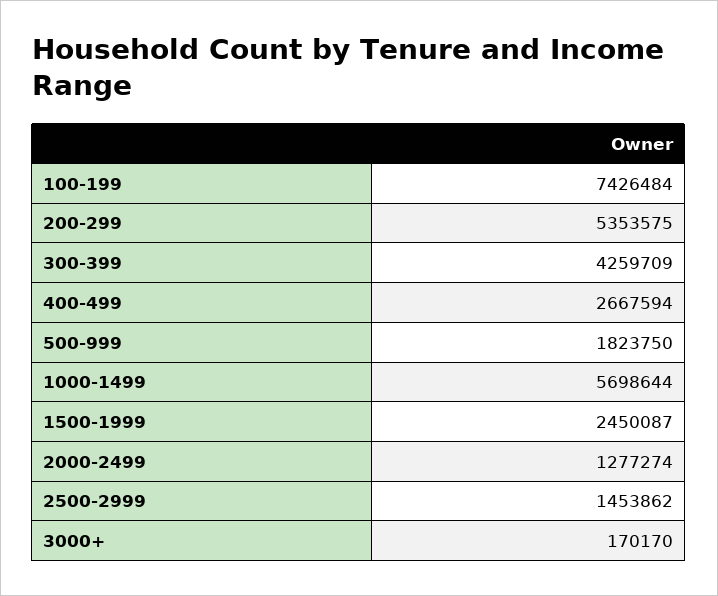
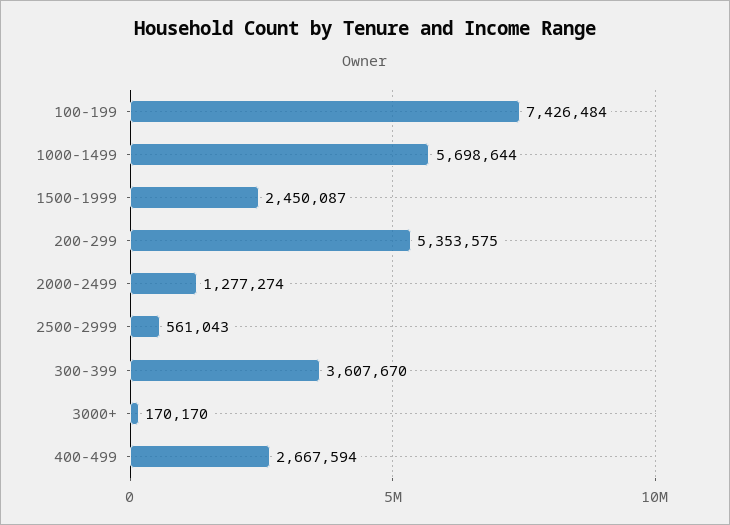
300-399: 4259709 -> 3607670
500-999: 1823750 -> none
2500-2999: 1453862 -> 561043

